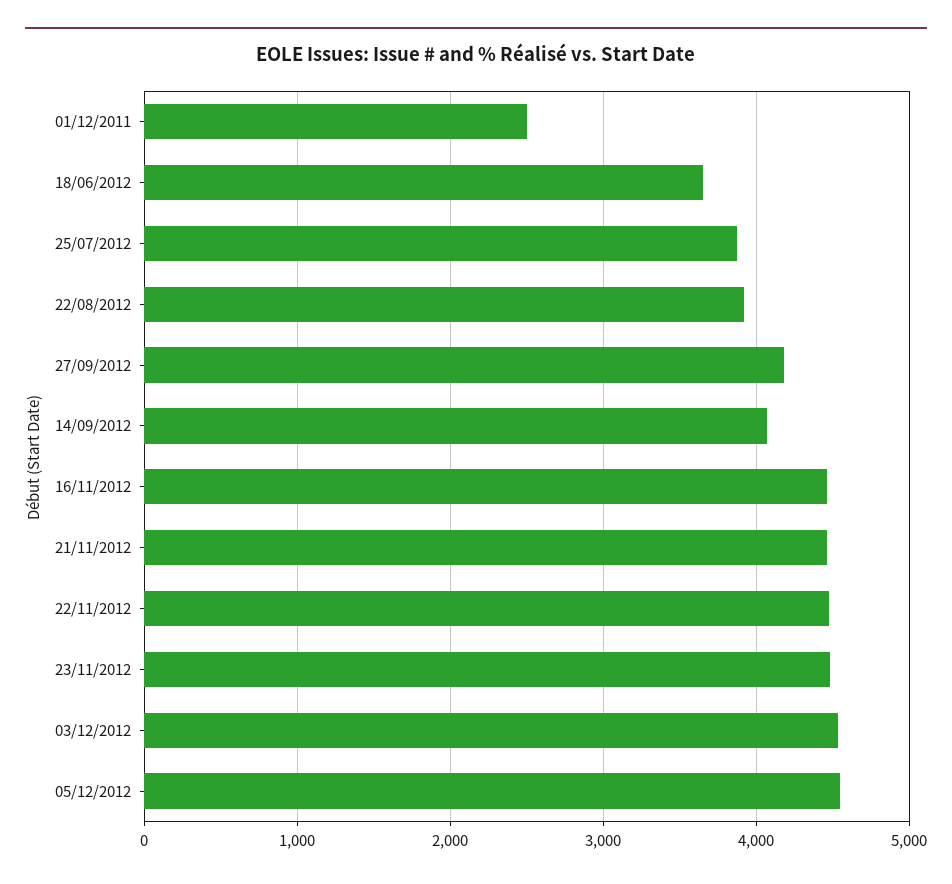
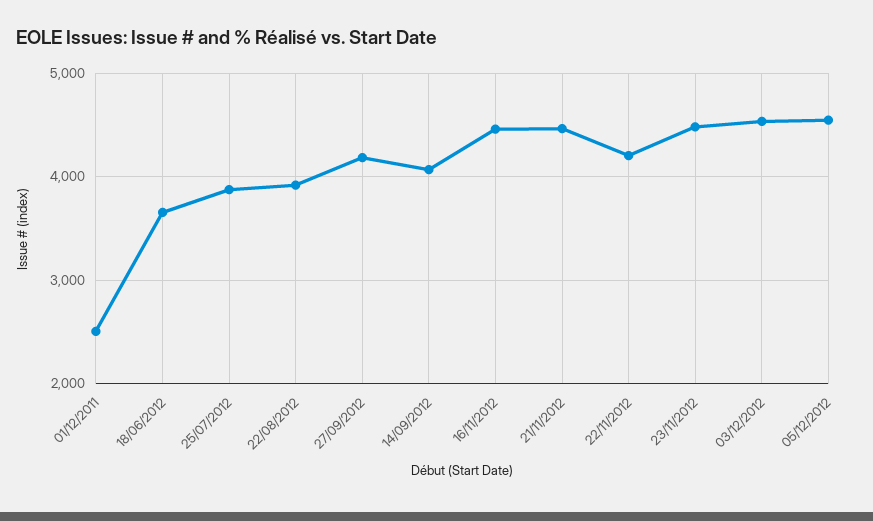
22/11/2012: 4500 -> 4200

